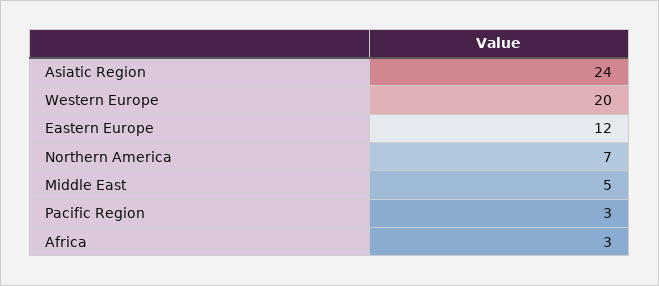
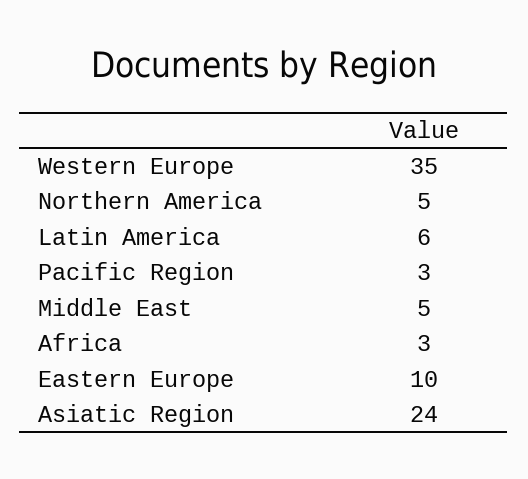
Western Europe: 20 -> 35
Eastern Europe: 12 -> 10
Northern America: 7 -> 5
Latin America: none -> 6

